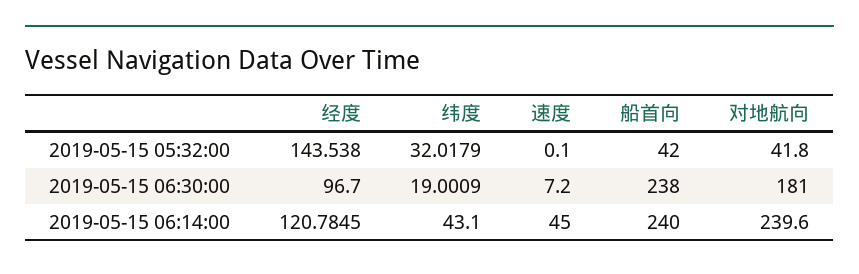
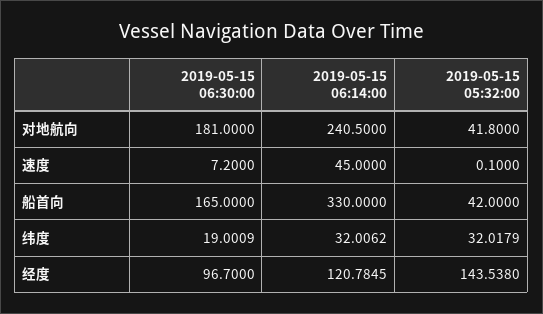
船首向, 2019-05-15 06:30:00: 238 -> 165
纬度, 2019-05-15 06:14:00: 43.1 -> 32.0062
船首向, 2019-05-15 06:14:00: 240 -> 330
对地航向, 2019-05-15 06:14:00: 239.6 -> 240.5

